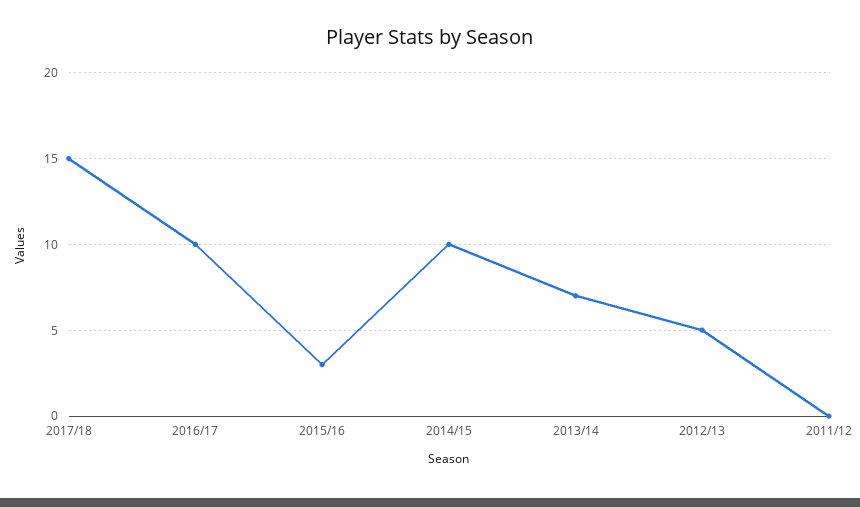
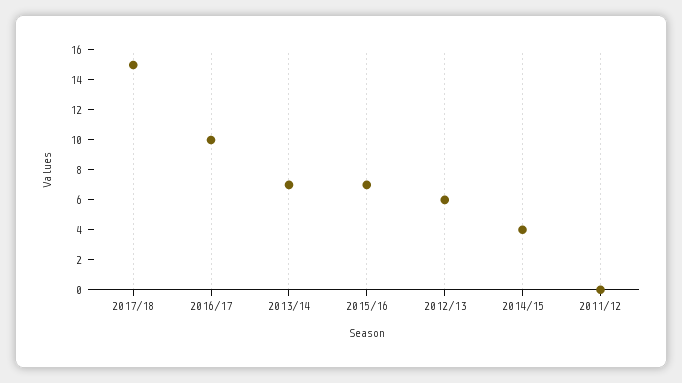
2015/16: 3 -> 7
2014/15: 10 -> 4
2012/13: 5 -> 6

